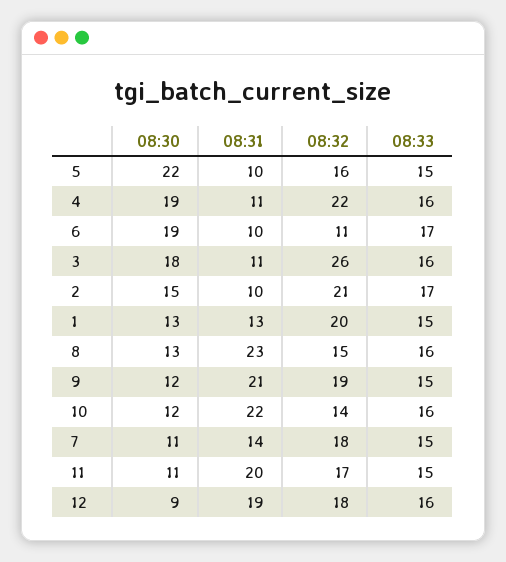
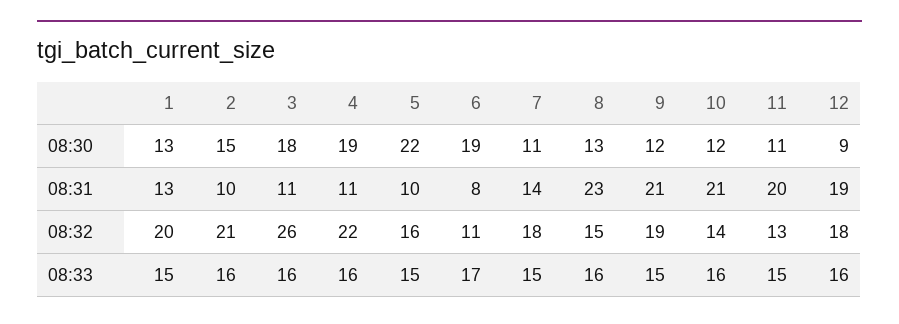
08:31, 6: 10 -> 8
08:33, 2: 17 -> 16
08:31, 10: 22 -> 21
08:32, 11: 17 -> 13

